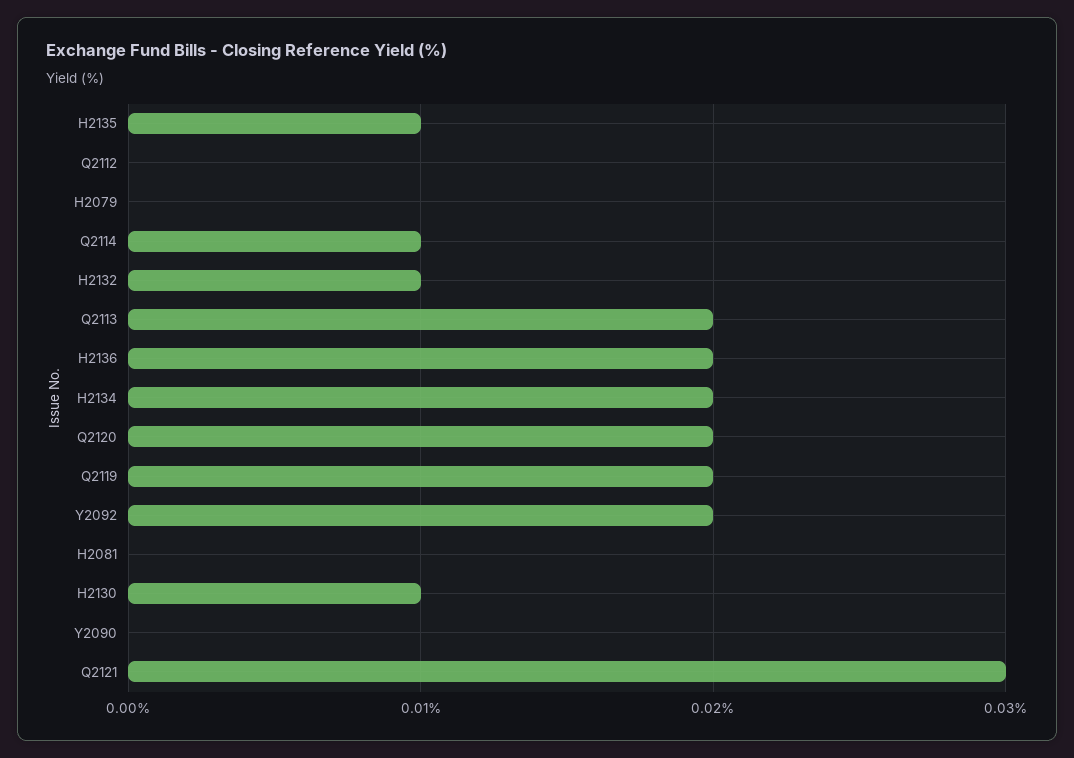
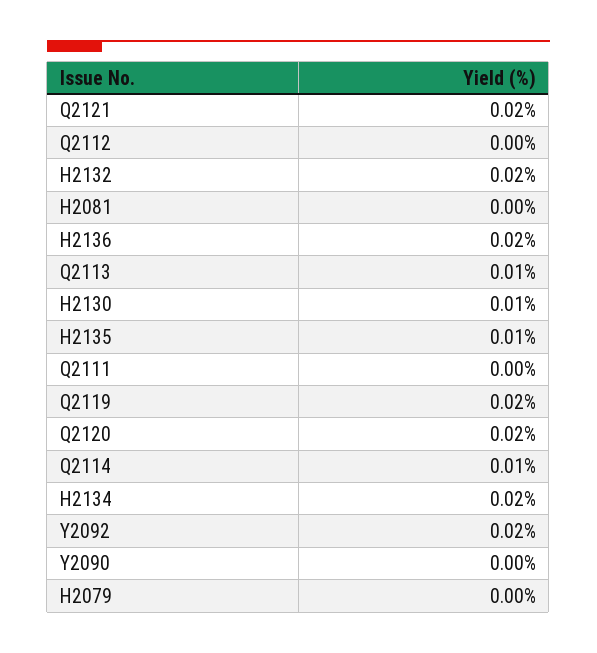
H2132: 0.01 -> 0.02
Q2113: 0.02 -> 0.01
Q2121: 0.03 -> 0.02
Q2111: none -> 0

